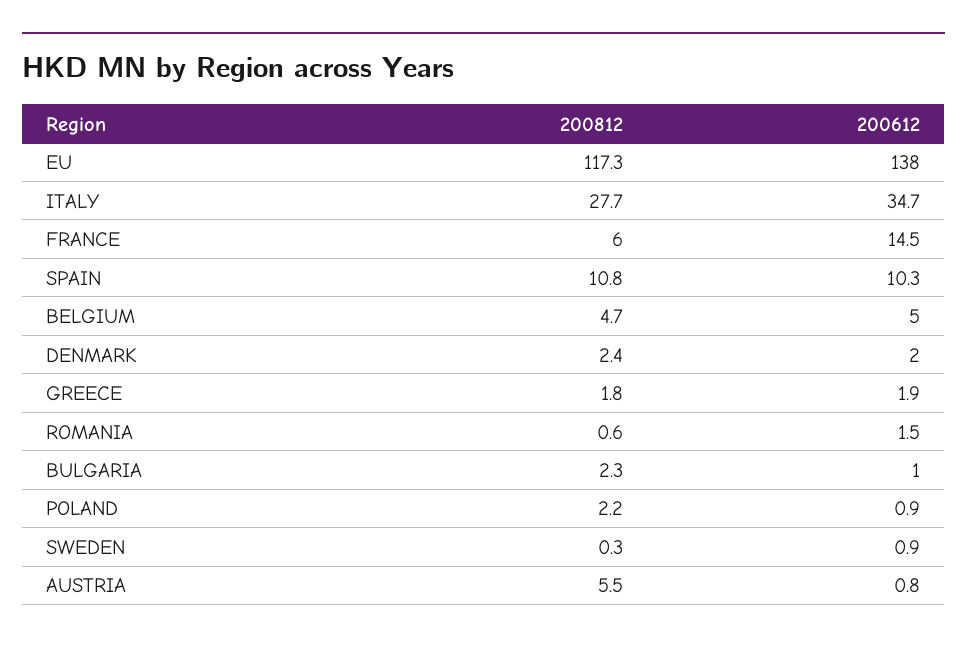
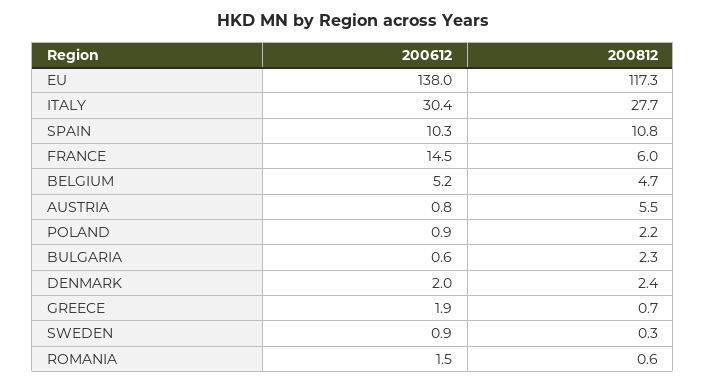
200612, ITALY: 34.7 -> 30.4
200612, BELGIUM: 5 -> 5.2
200812, GREECE: 1.8 -> 0.7
200612, BULGARIA: 1 -> 0.6

